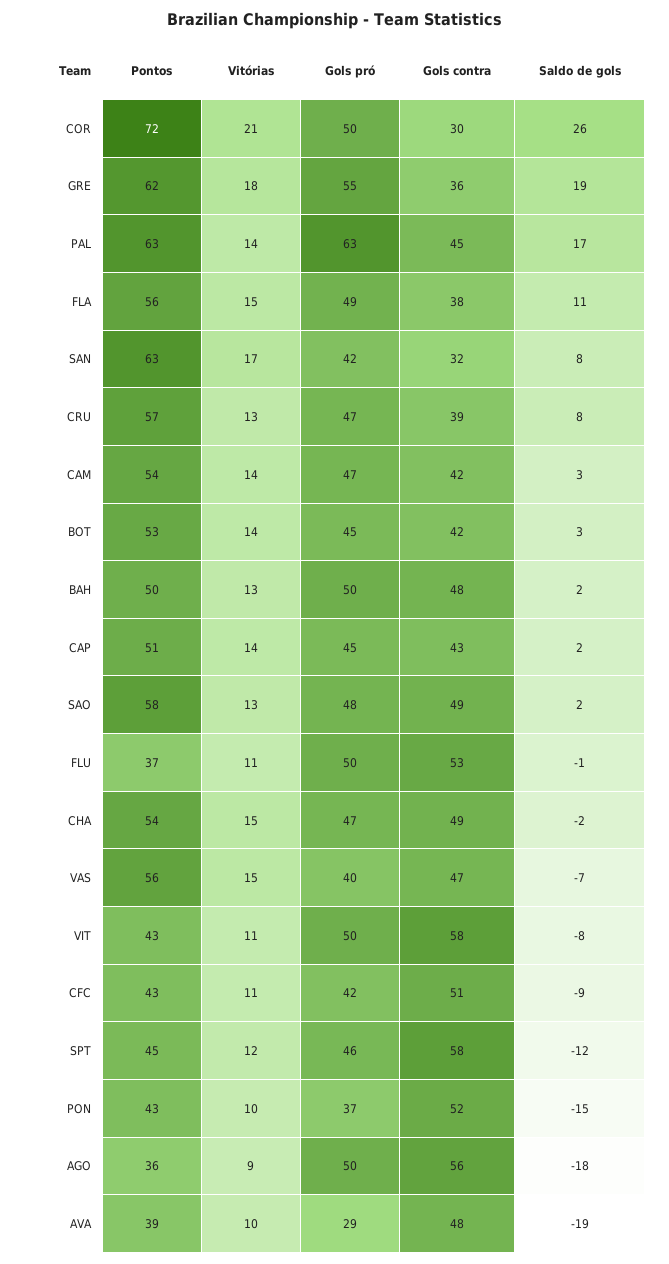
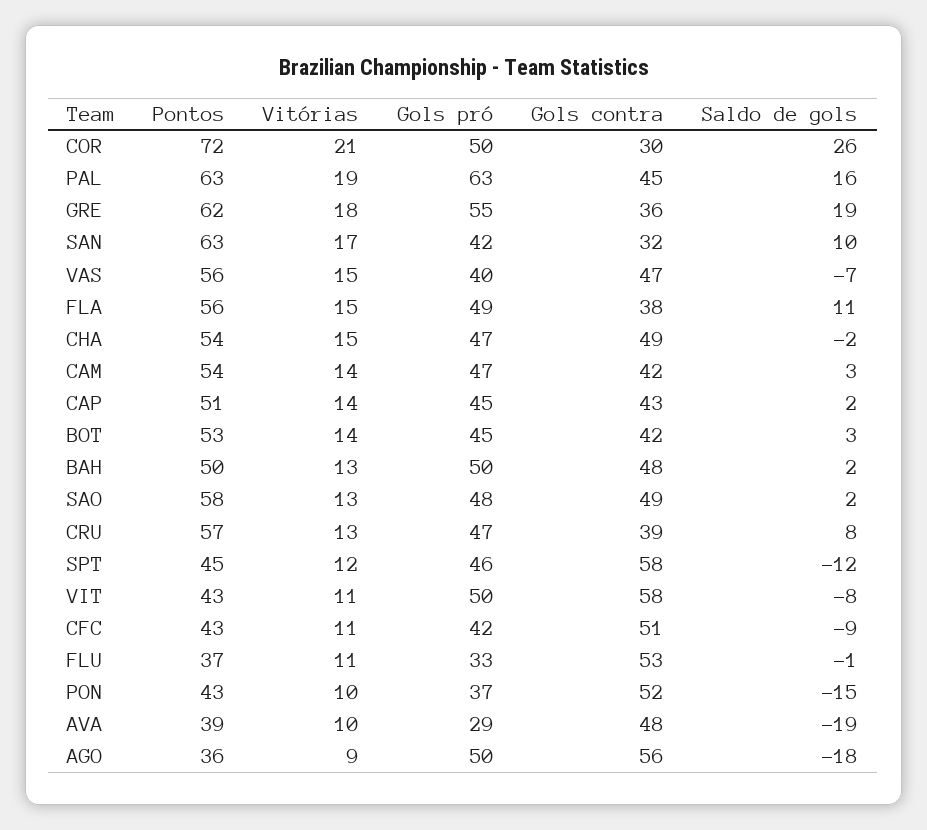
Vitórias, PAL: 14 -> 19
Saldo de gols, PAL: 17 -> 16
Saldo de gols, SAN: 8 -> 10
Gols pró, FLU: 50 -> 33

